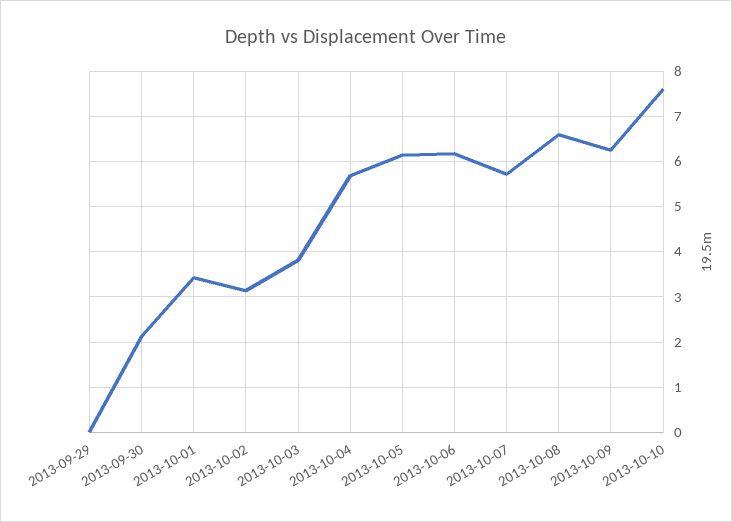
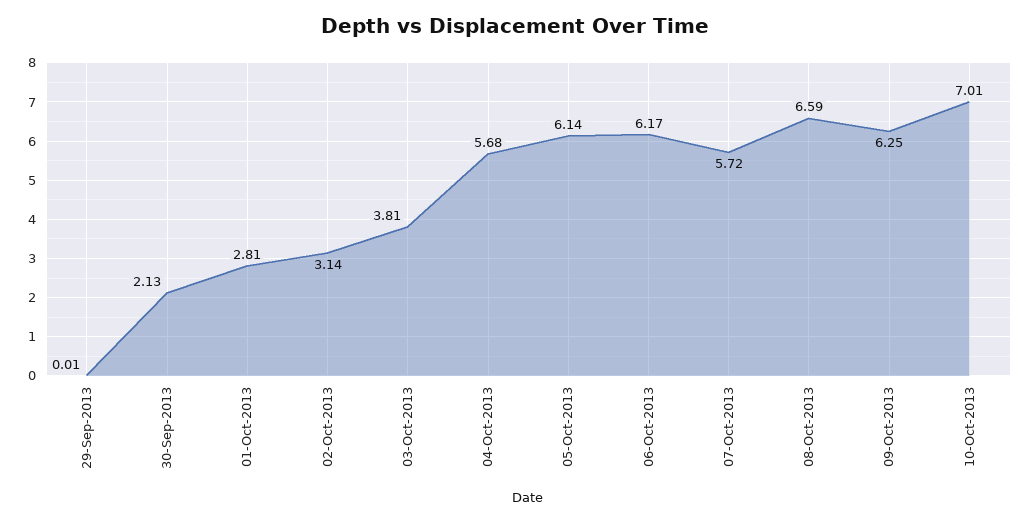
2013-10-01: 3.4 -> 2.81
2013-10-10: 7.6 -> 7.01

